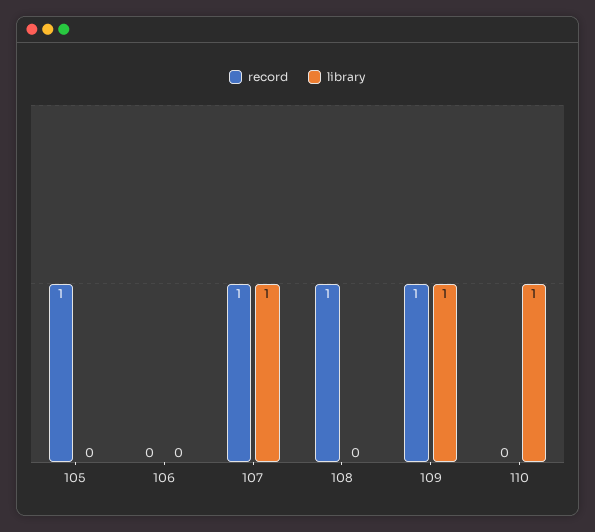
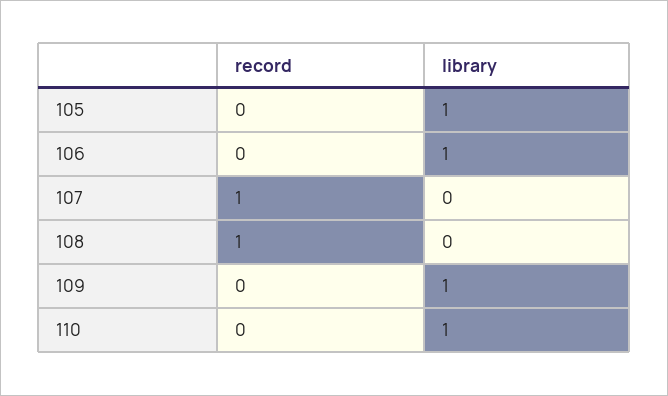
record, 105: 1 -> 0
library, 105: 0 -> 1
library, 106: 0 -> 1
library, 107: 1 -> 0
record, 109: 1 -> 0

